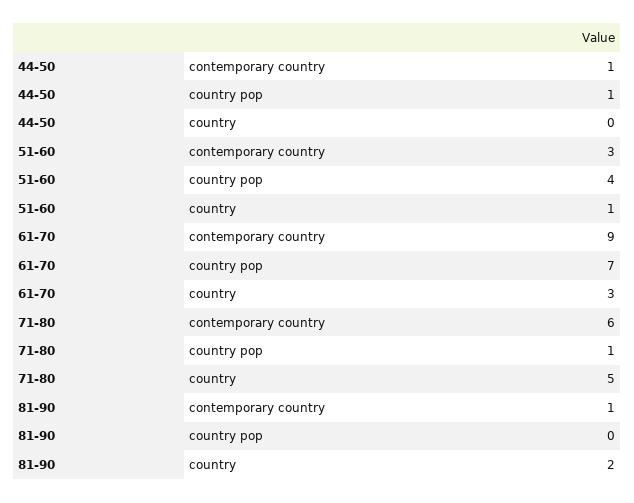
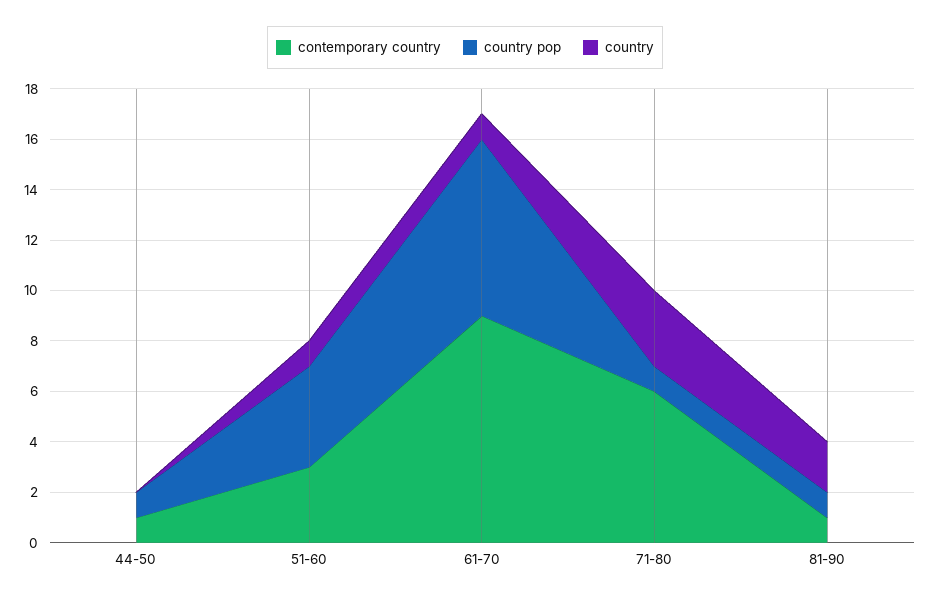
country, 61-70: 3 -> 1
country, 71-80: 5 -> 3
country pop, 81-90: 0 -> 1

